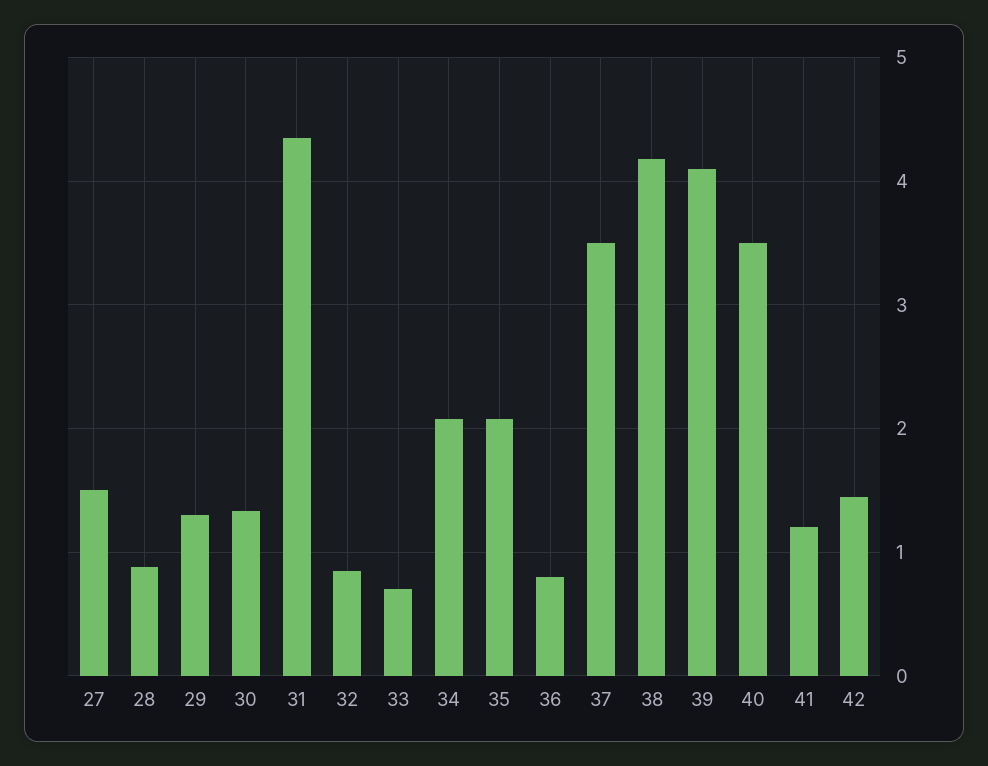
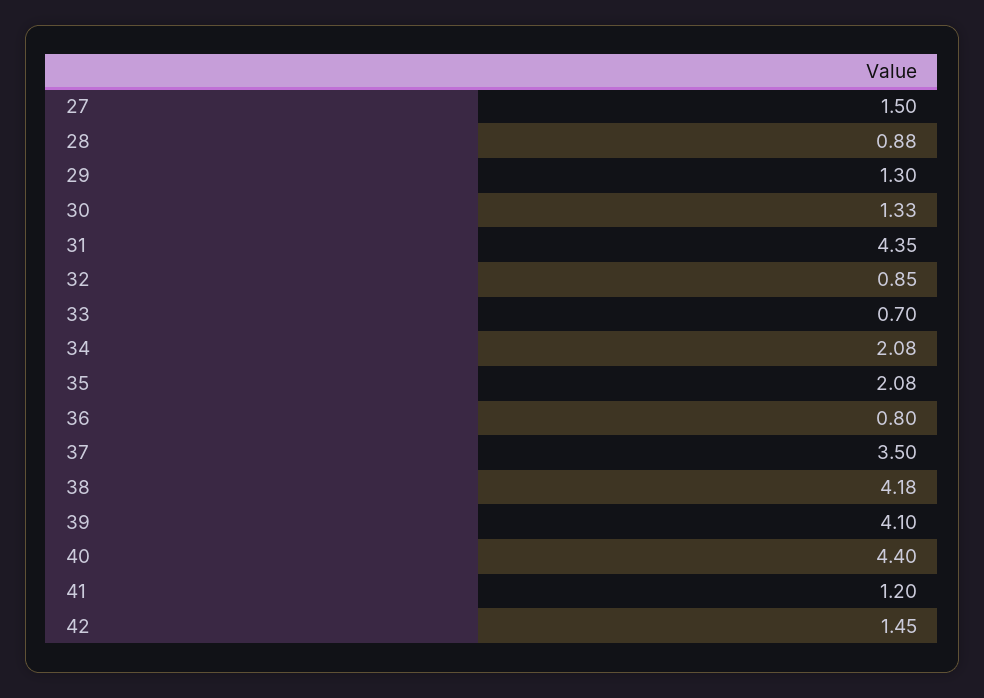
40: 3.5 -> 4.4

